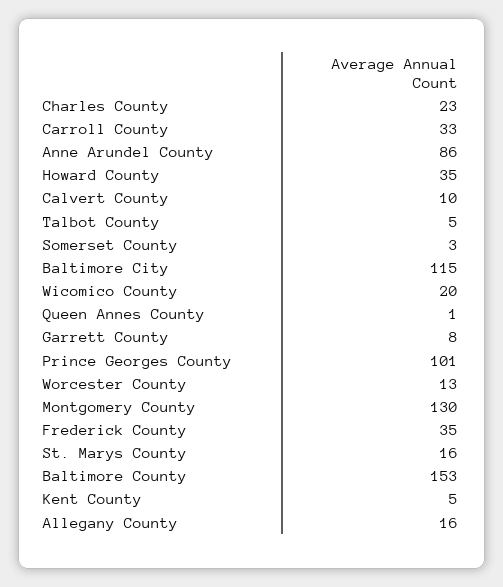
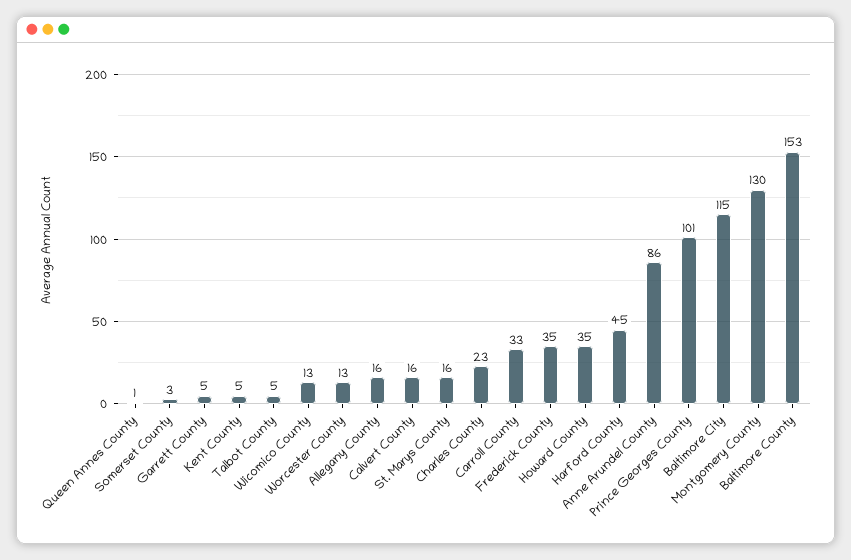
Calvert County: 10 -> 16
Wicomico County: 20 -> 13
Garrett County: 8 -> 5
Harford County: none -> 45

